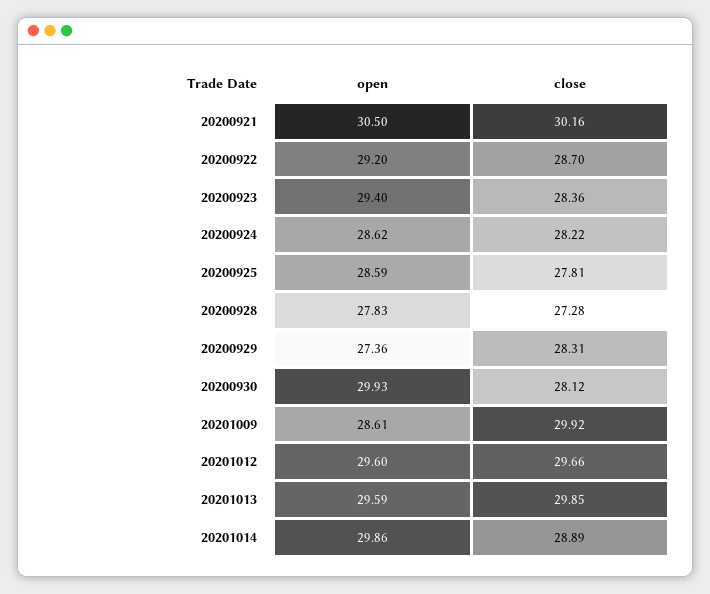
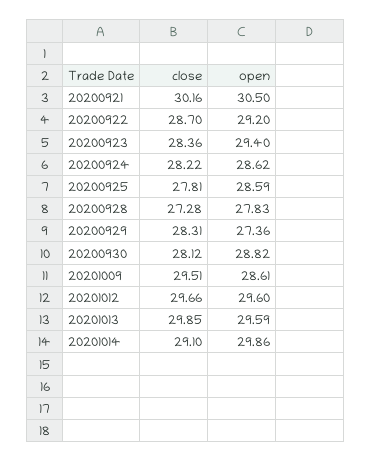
open, 20200930: 29.93 -> 28.82
close, 20201009: 29.92 -> 29.51
close, 20201014: 28.89 -> 29.1

